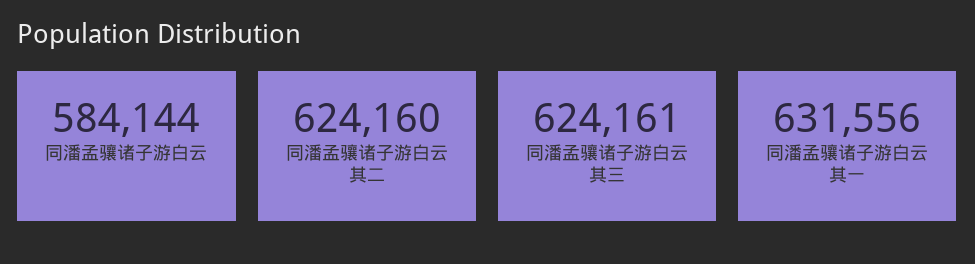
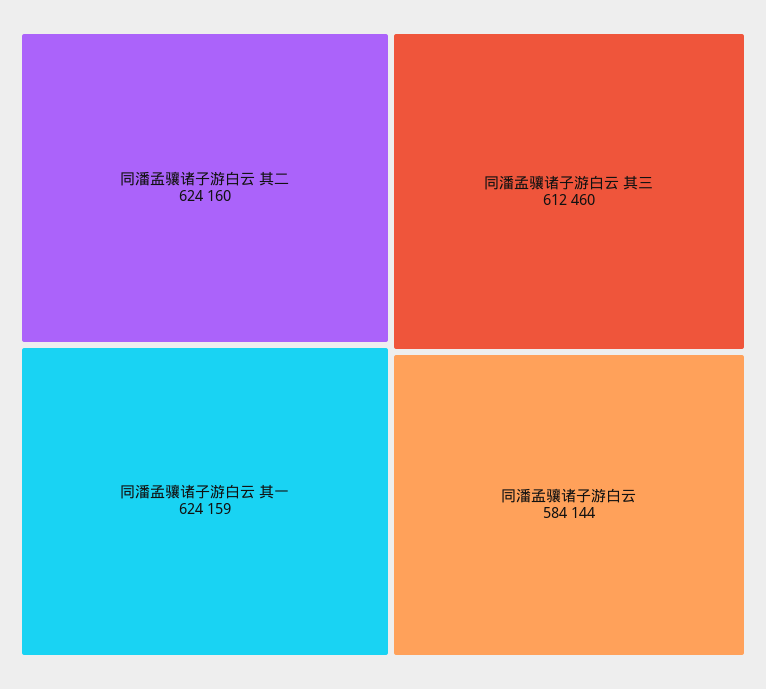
同潘孟骧诸子游白云 其三: 624161 -> 612460
同潘孟骧诸子游白云 其一: 631556 -> 624159

